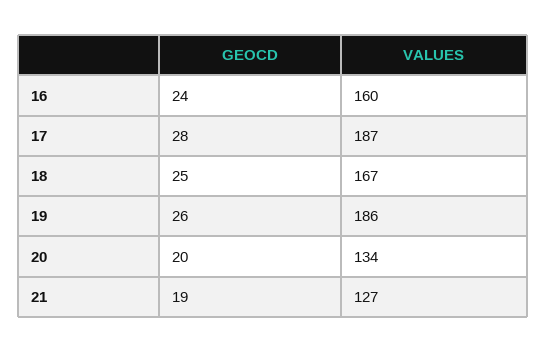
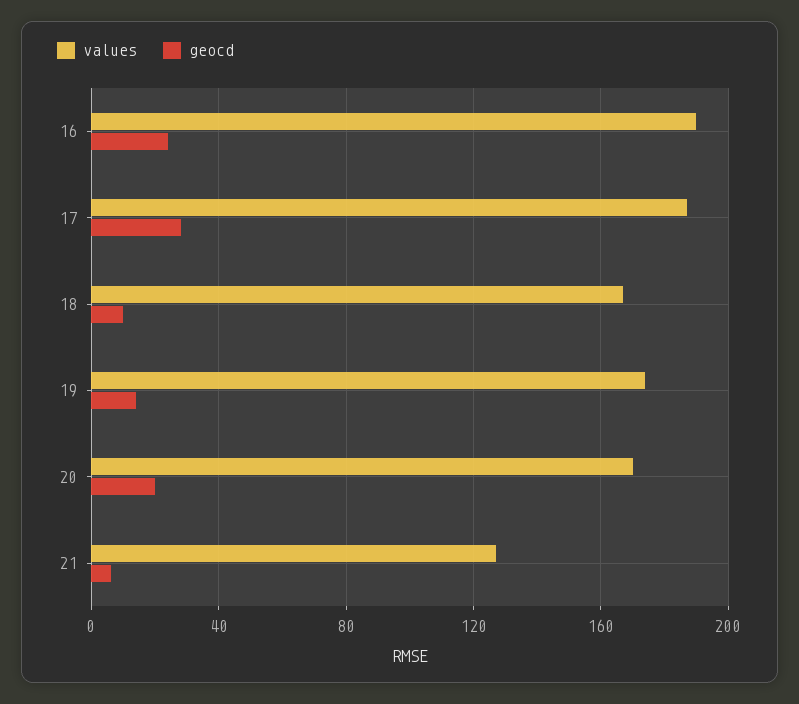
VALUES, 16: 160 -> 190
GEOCD, 18: 25 -> 10
GEOCD, 19: 26 -> 15
VALUES, 19: 186 -> 175
VALUES, 20: 134 -> 170
GEOCD, 21: 19 -> 5

